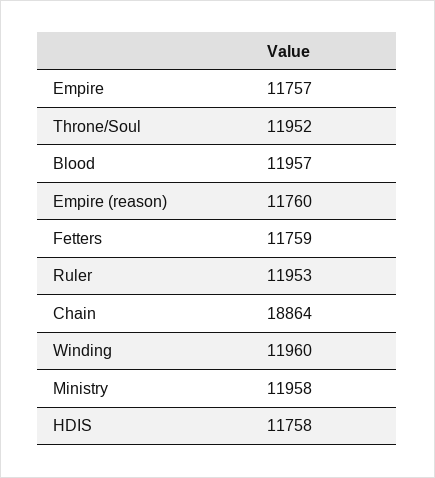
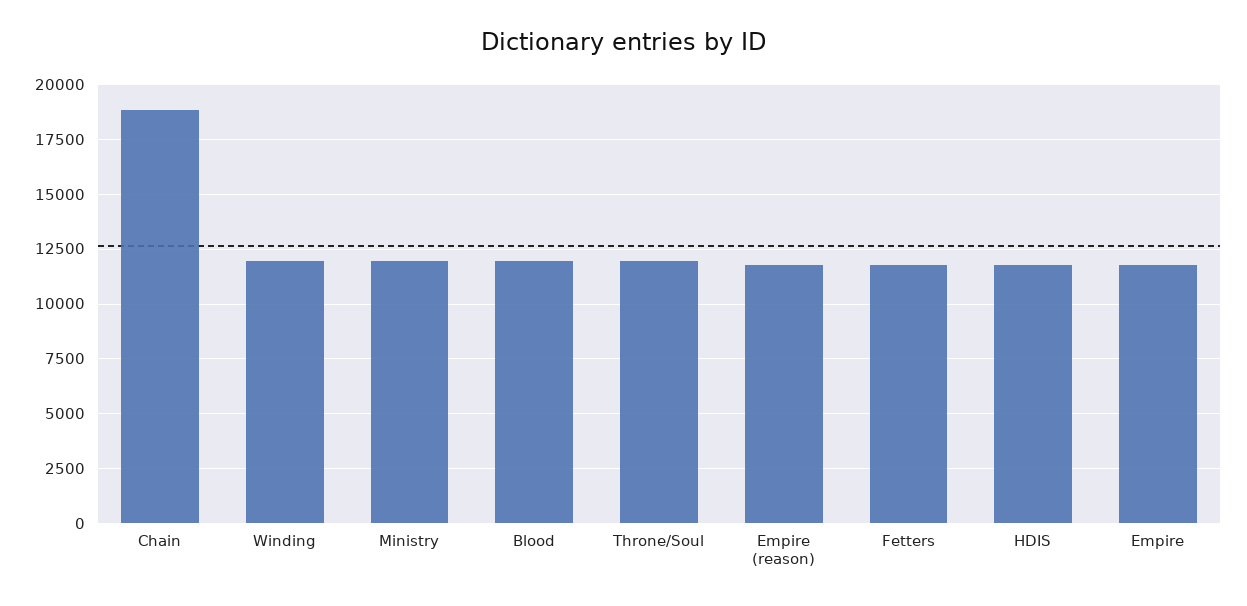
Ruler: 11953 -> none

